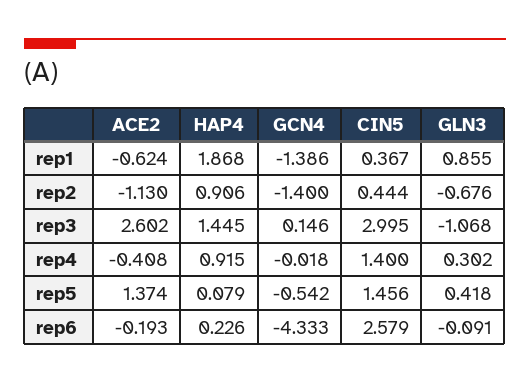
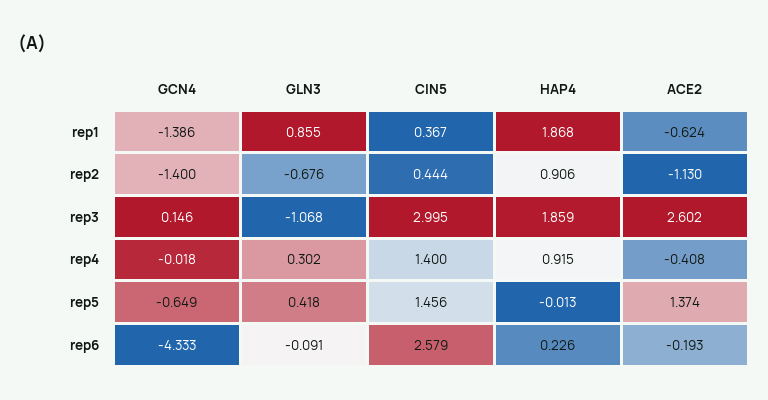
HAP4, rep3: 1.445 -> 1.859
HAP4, rep5: 0.079 -> -0.013
GCN4, rep5: -0.542 -> -0.649

